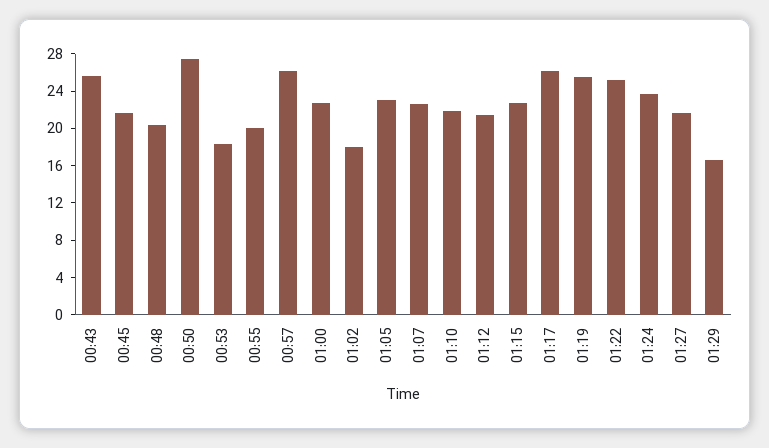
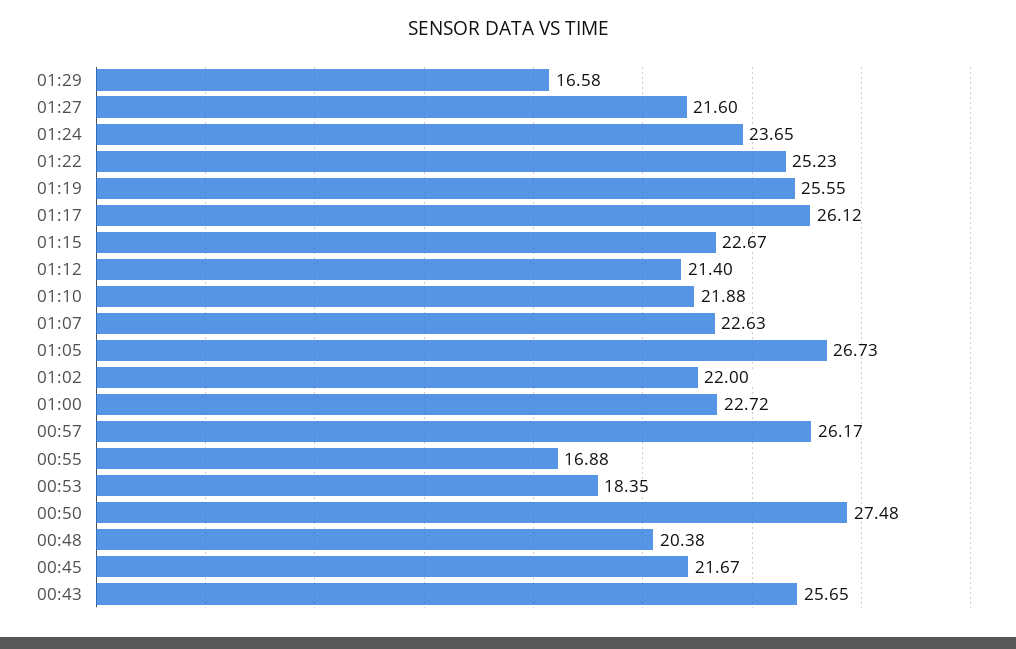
00:55: 20 -> 16.88
01:02: 18 -> 22
01:05: 23 -> 26.73

